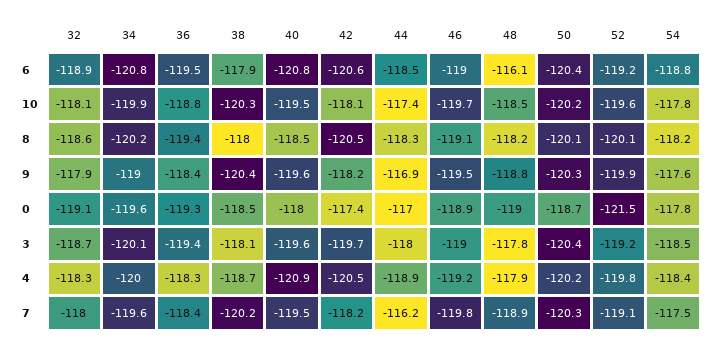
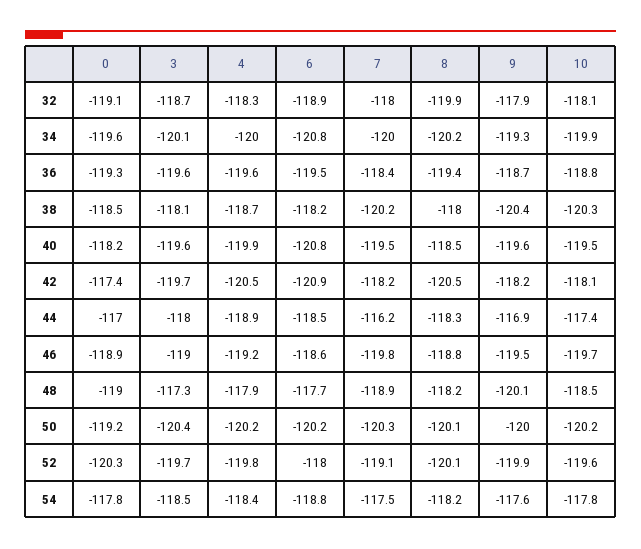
38, 6: -117.9 -> -118.2
42, 6: -120.6 -> -120.9
46, 6: -119 -> -118.6
48, 6: -116.1 -> -117.7
50, 6: -120.4 -> -120.2
52, 6: -119.2 -> -118
32, 8: -118.6 -> -119.9
46, 8: -119.1 -> -118.8
34, 9: -119 -> -119.3
36, 9: -118.4 -> -118.7
48, 9: -118.8 -> -120.1
50, 9: -120.3 -> -120
40, 0: -118 -> -118.2
50, 0: -118.7 -> -119.2
52, 0: -121.5 -> -120.3
36, 3: -119.4 -> -119.6
48, 3: -117.8 -> -117.3
52, 3: -119.2 -> -119.7
36, 4: -118.3 -> -119.6
40, 4: -120.9 -> -119.9
34, 7: -119.6 -> -120

